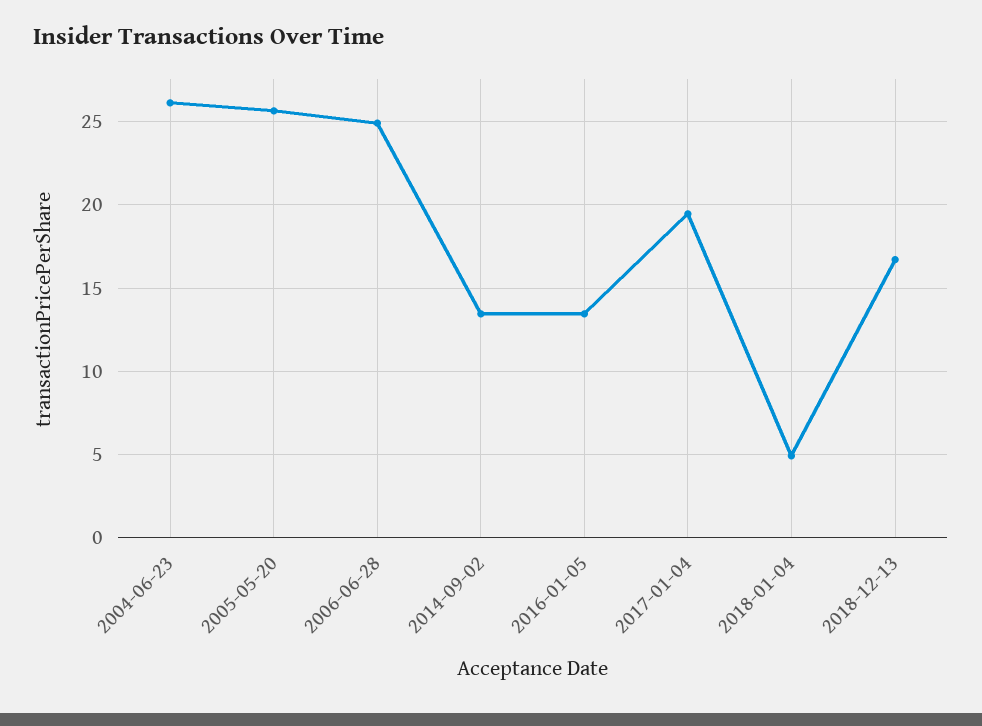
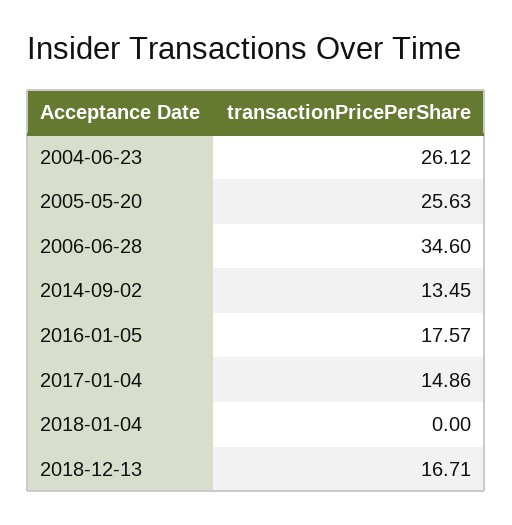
2006-06-28: 25 -> 34.6
2016-01-05: 13.5 -> 17.57
2017-01-04: 19.5 -> 14.86
2018-01-04: 5 -> 0

